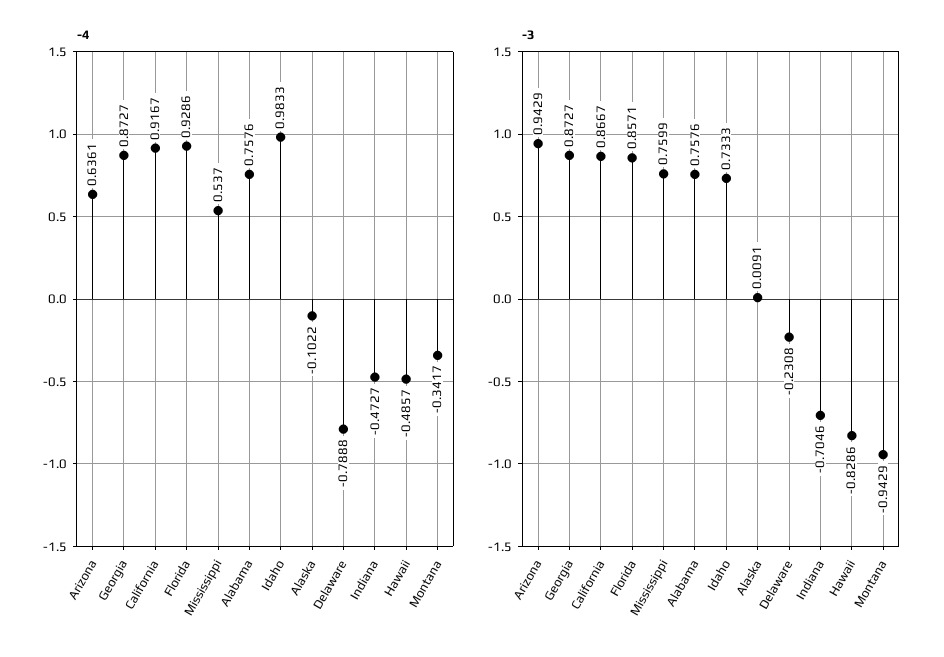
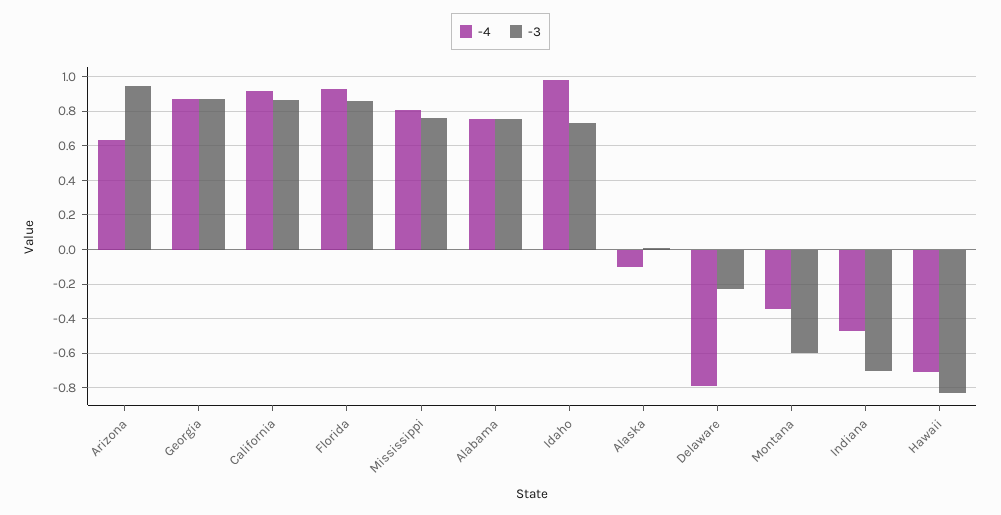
-4, Mississippi: 0.537 -> 0.8
-4, Hawaii: -0.4857 -> -0.7
-3, Montana: -0.9429 -> -0.6

